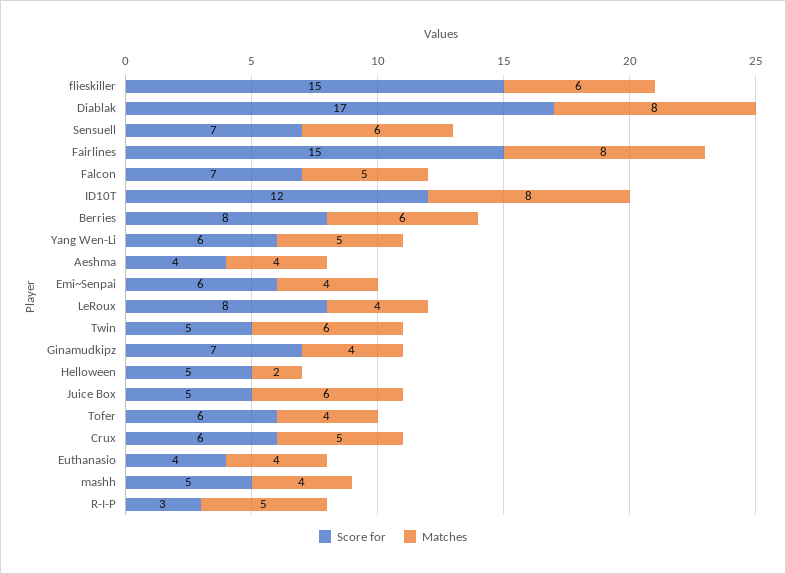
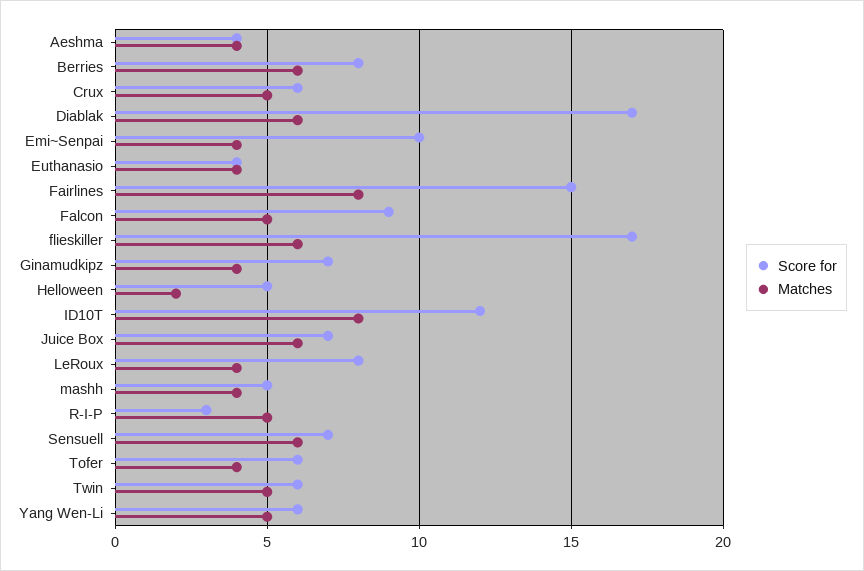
Score for, flieskiller: 15 -> 17
Matches, Diablak: 8 -> 6
Score for, Falcon: 7 -> 9
Score for, Emi~Senpai: 6 -> 10
Score for, Twin: 5 -> 6
Matches, Twin: 6 -> 5
Score for, Juice Box: 5 -> 7

